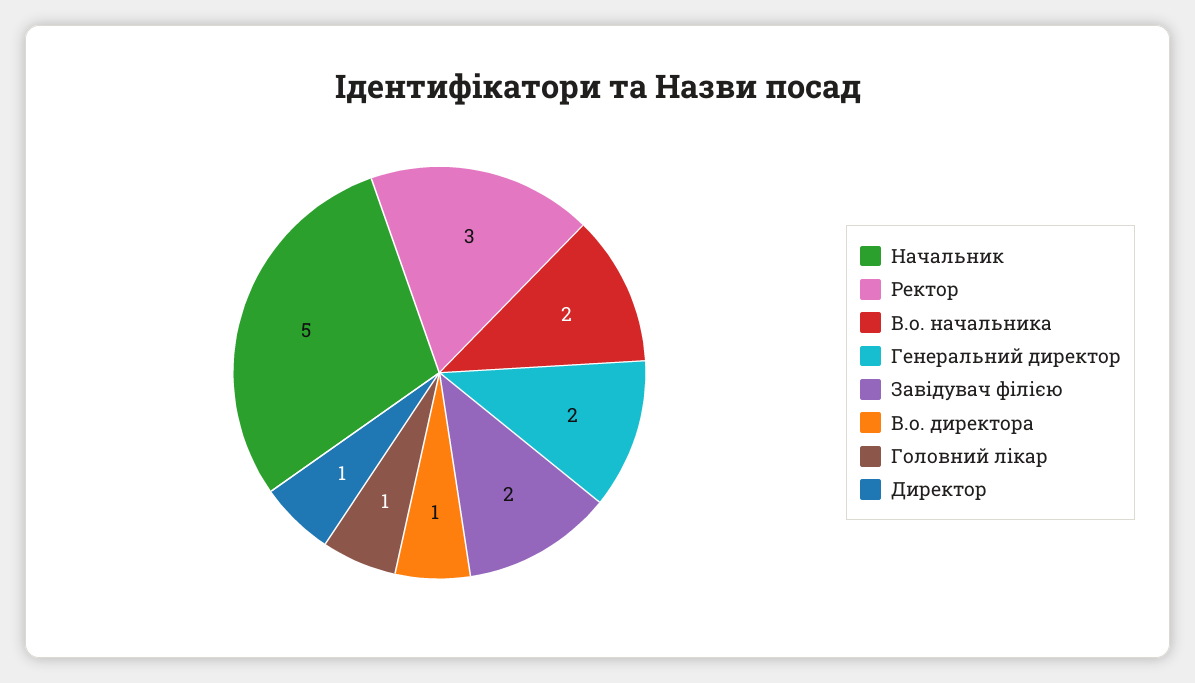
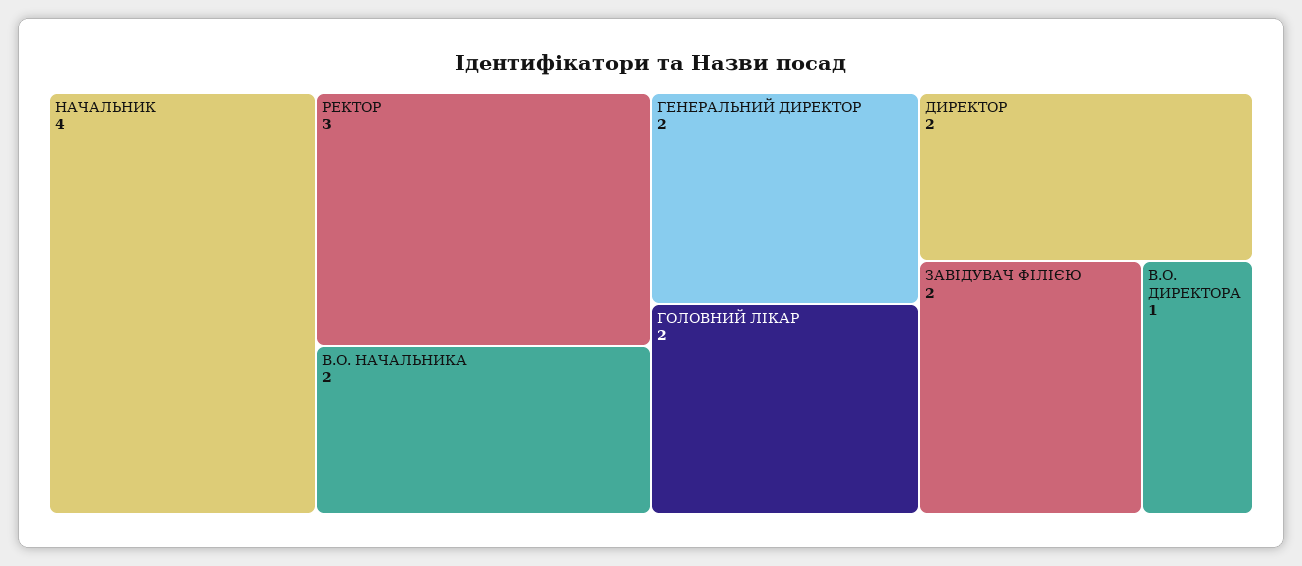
Начальник: 5 -> 4
Головний лікар: 1 -> 2
Директор: 1 -> 2

